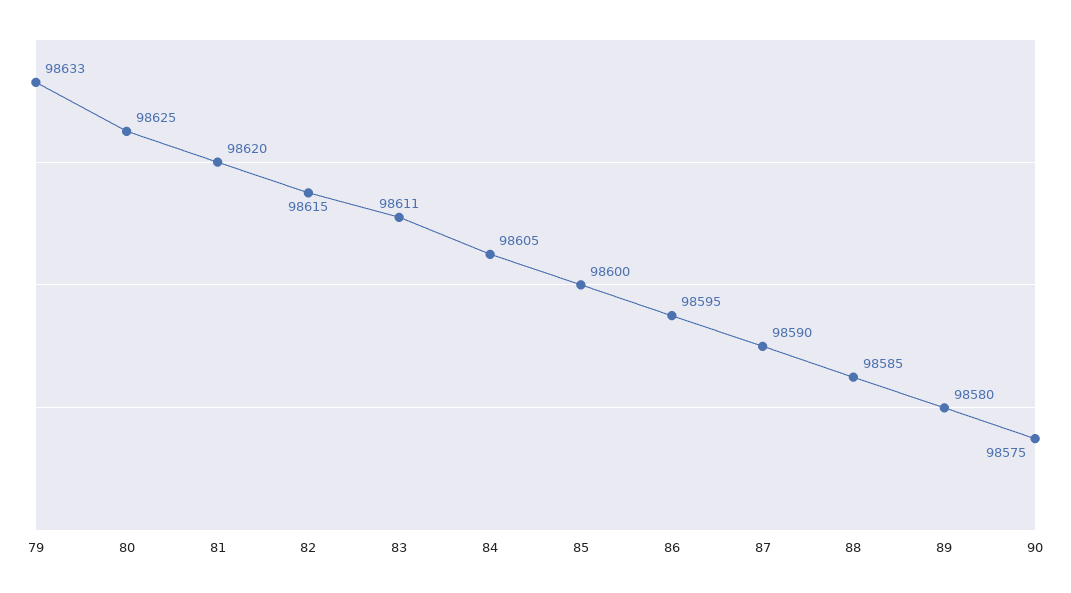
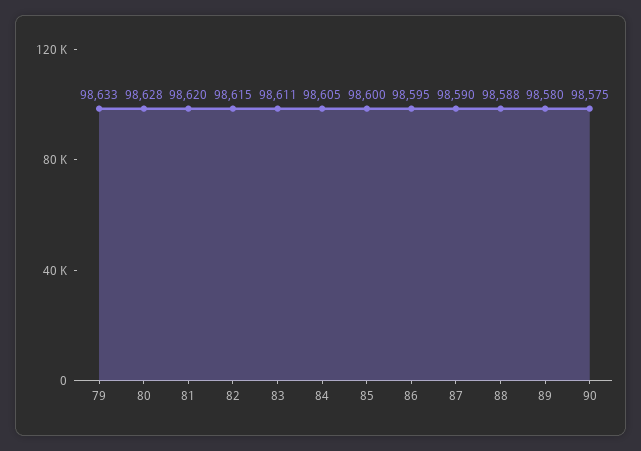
80: 98625 -> 98628
88: 98585 -> 98588

